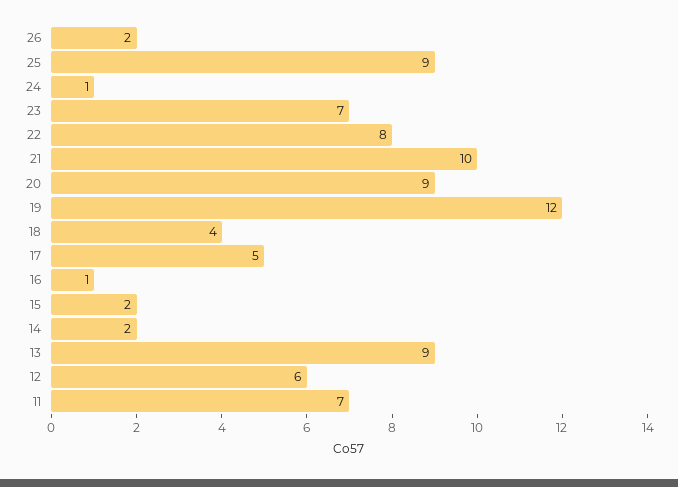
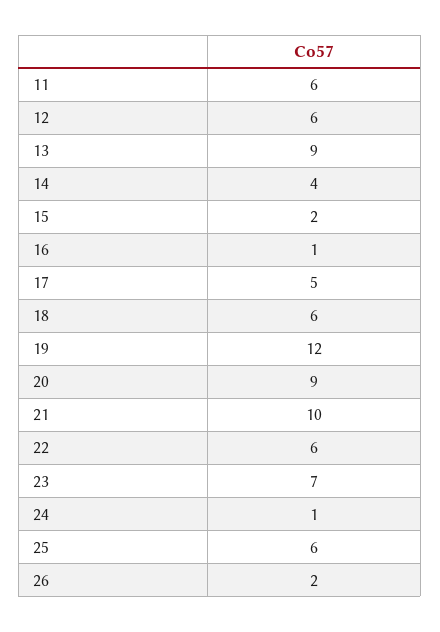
25: 9 -> 6
22: 8 -> 6
18: 4 -> 6
14: 2 -> 4
11: 7 -> 6

